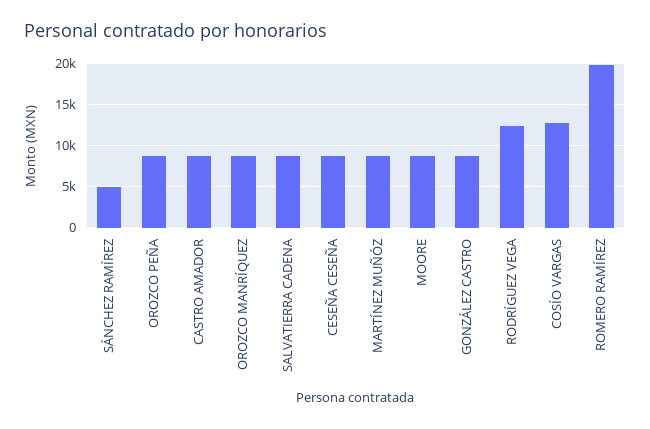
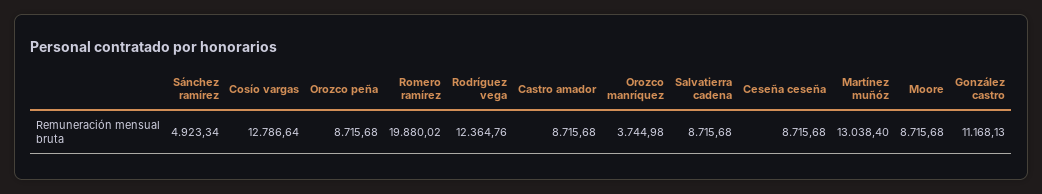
OROZCO MANRÍQUEZ: 9000 -> 3744.98
MARTÍNEZ MUÑÓZ: 9000 -> 13038.4
GONZÁLEZ CASTRO: 9000 -> 11168.13

